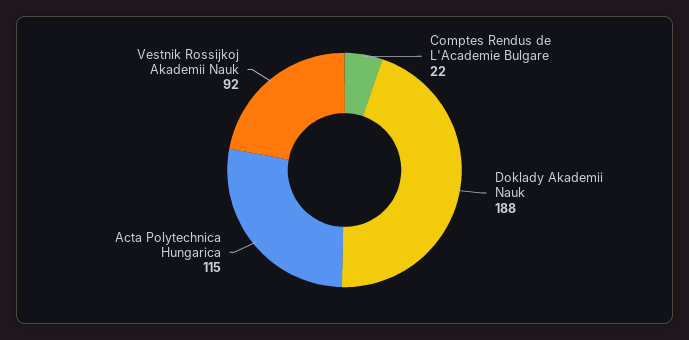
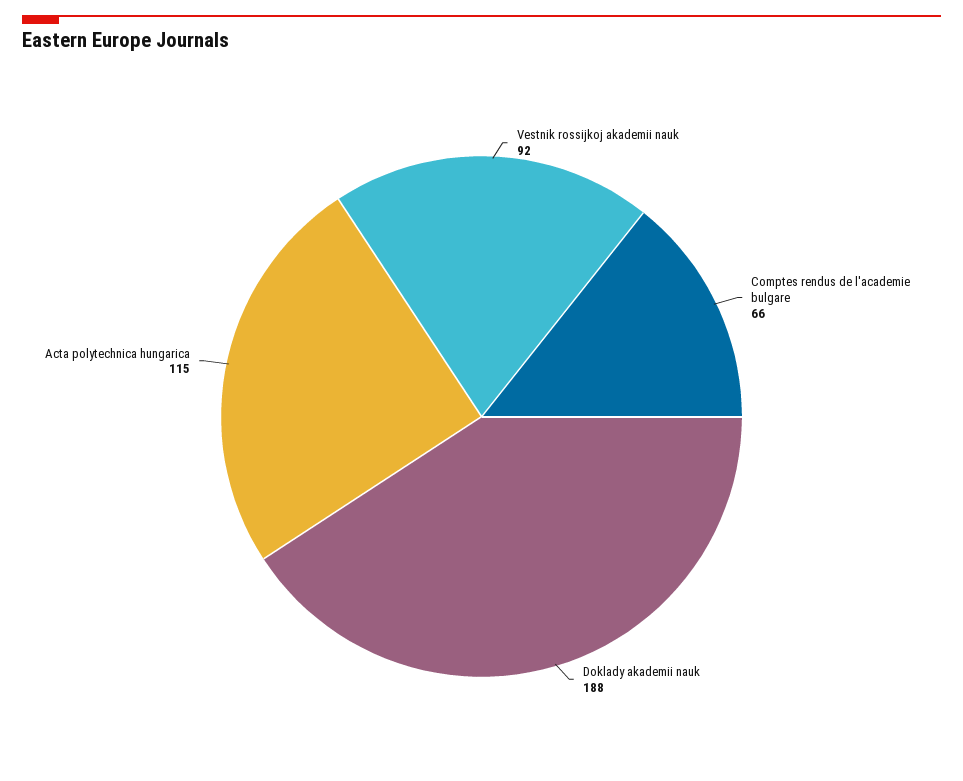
Comptes Rendus de L'Academie Bulgare: 22 -> 66

